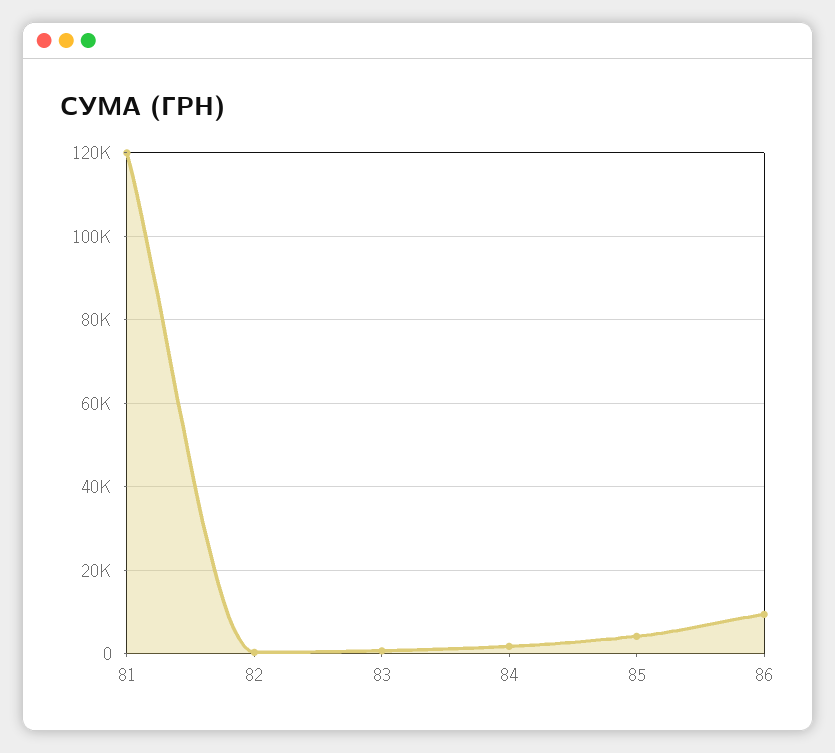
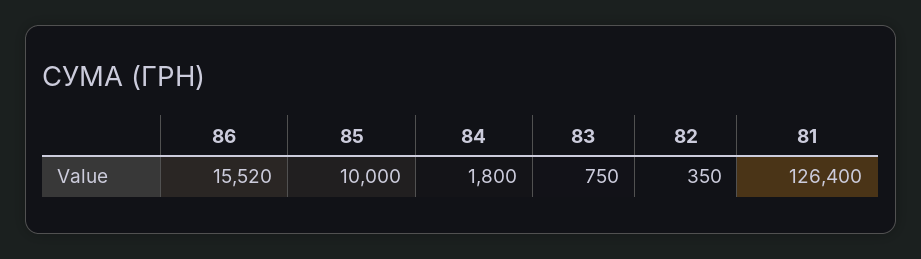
81: 120000 -> 126400
85: 4000 -> 10000
86: 10000 -> 15520

